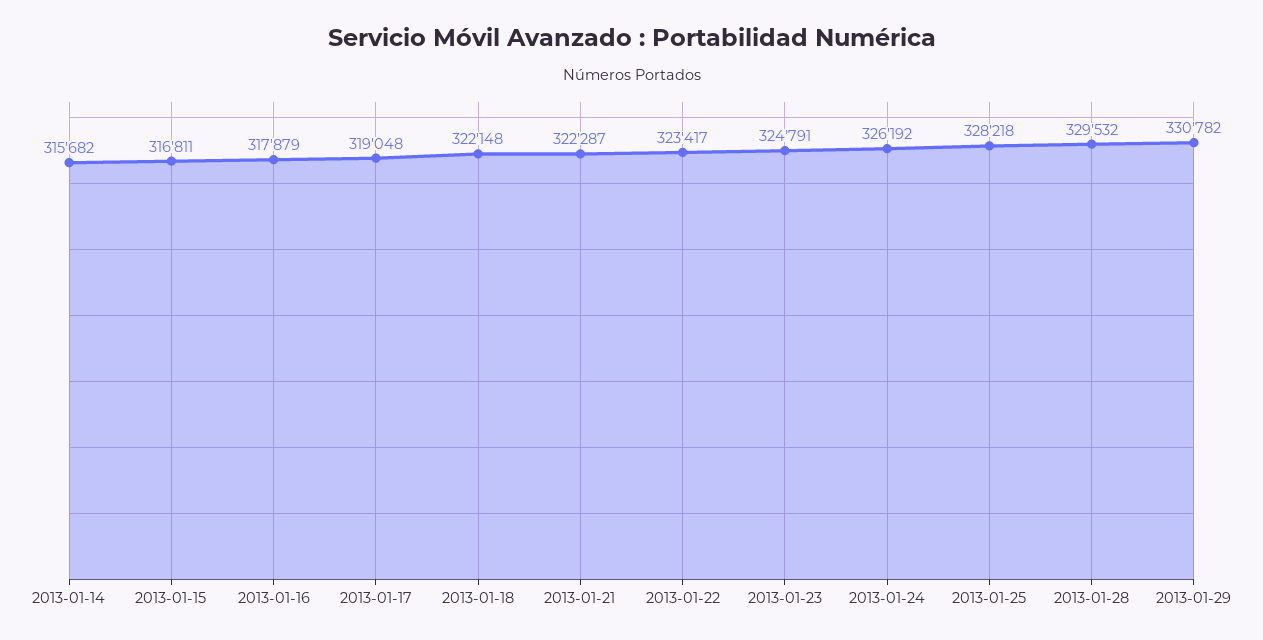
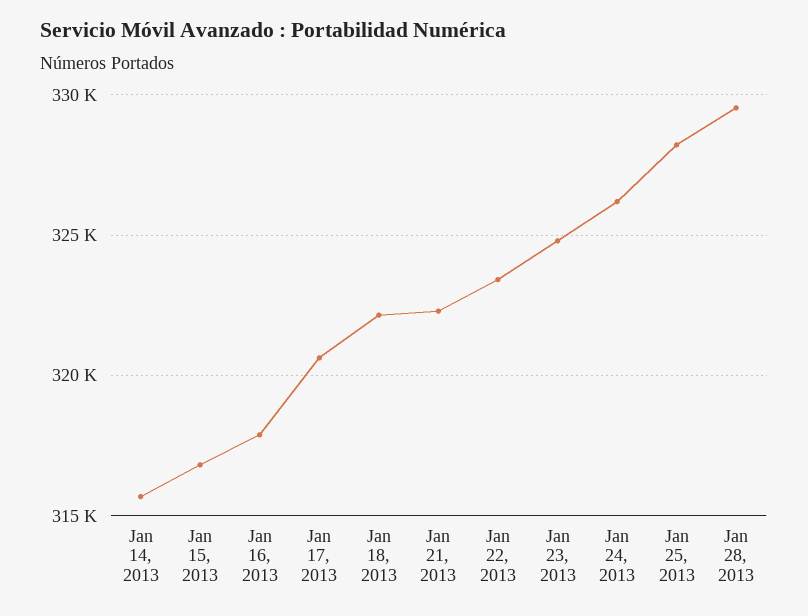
2013-01-17: 319048 -> 320500
2013-01-29: 330782 -> none

